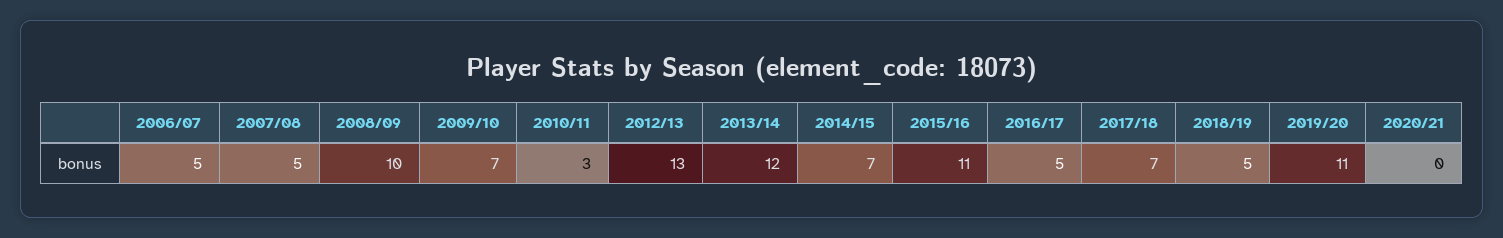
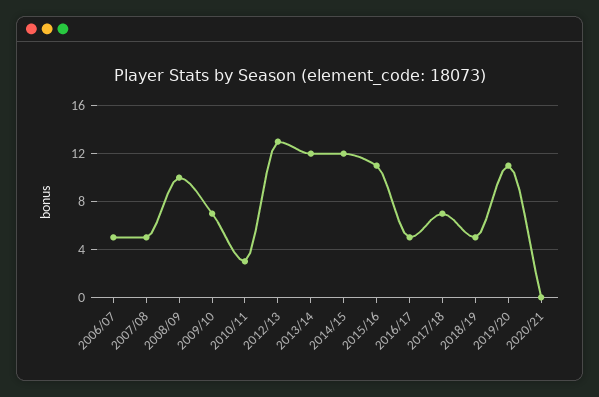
2014/15: 7 -> 12

